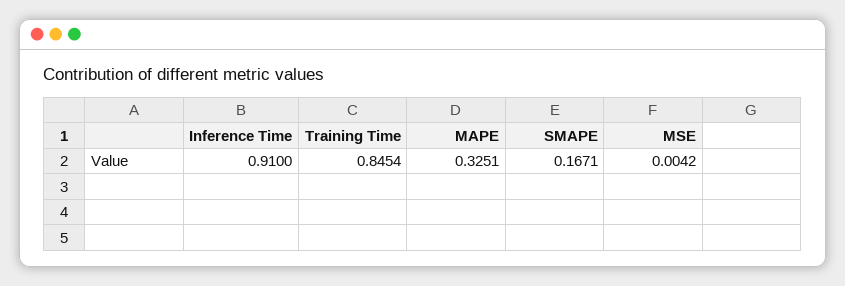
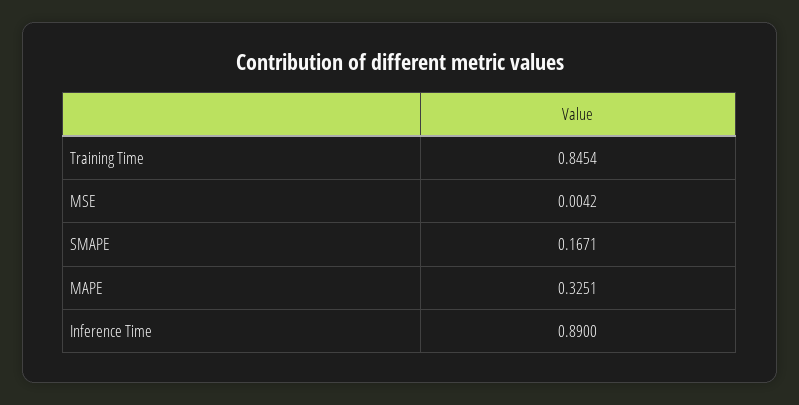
Inference Time: 0.91 -> 0.89

